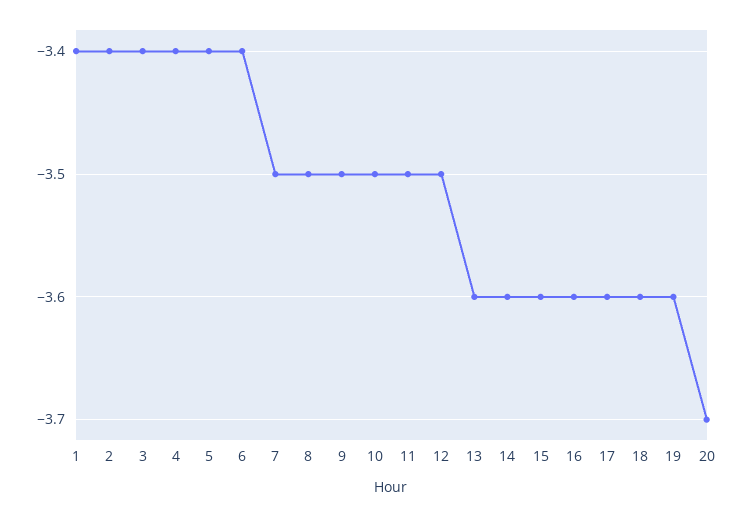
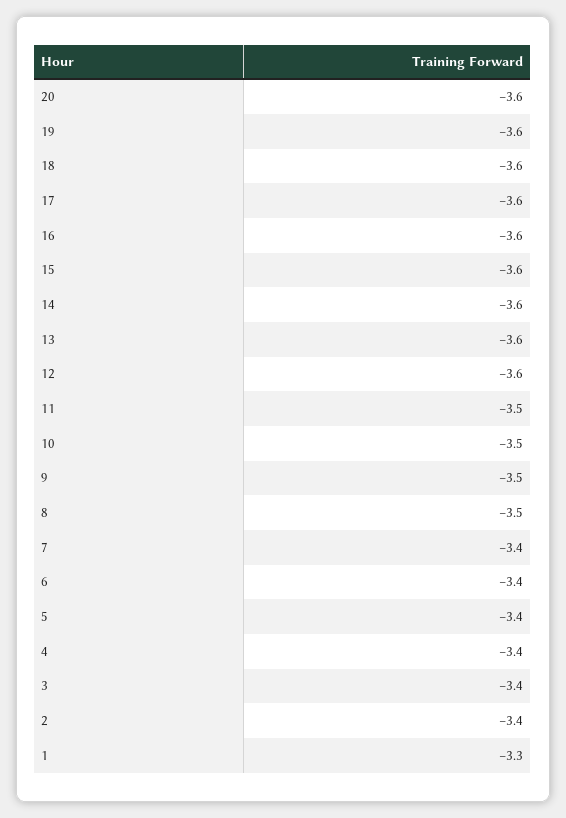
1: -3.4 -> -3.3
7: -3.5 -> -3.4
12: -3.5 -> -3.6
20: -3.7 -> -3.6

